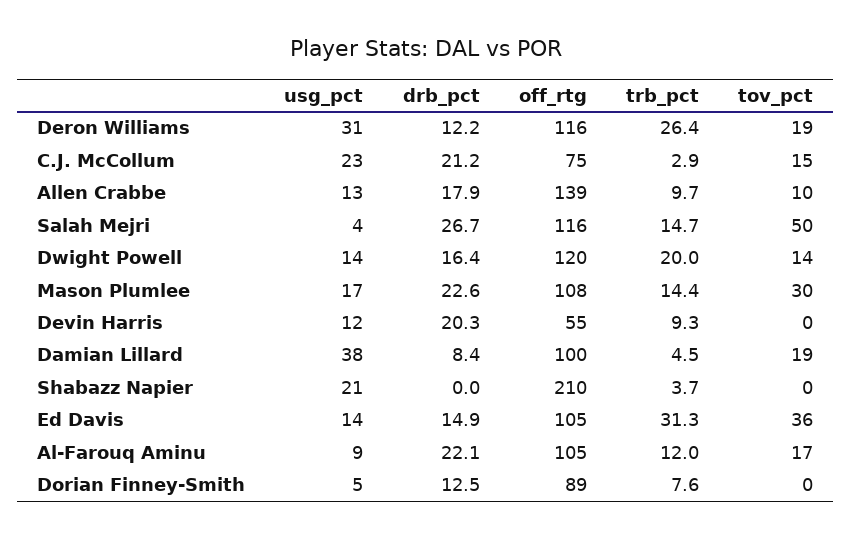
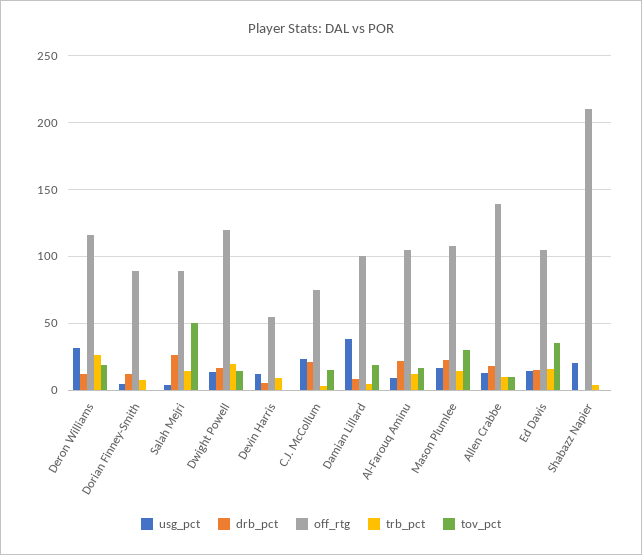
off_rtg, Salah Mejri: 116 -> 90
drb_pct, Devin Harris: 20.3 -> 5
trb_pct, Ed Davis: 31.3 -> 15

